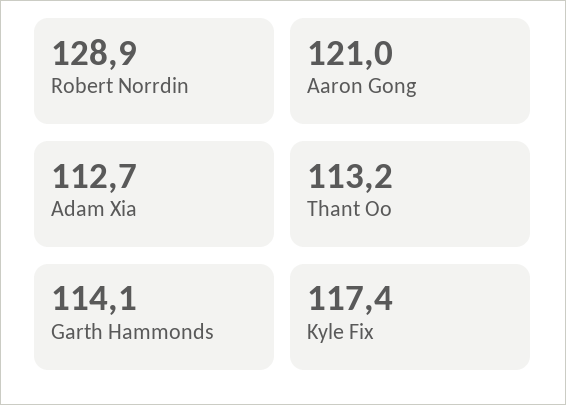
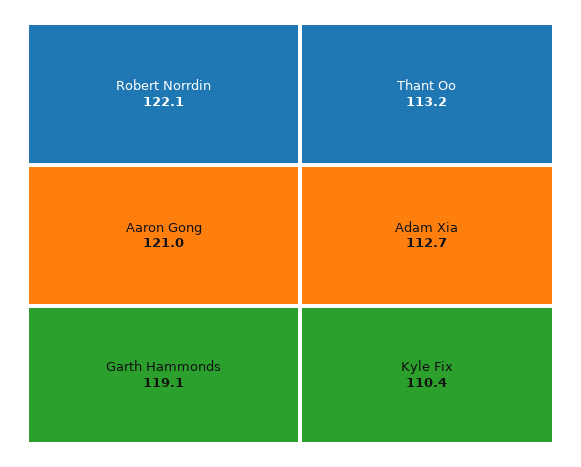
Robert Norrdin: 128.9 -> 122.1
Garth Hammonds: 114.1 -> 119.1
Kyle Fix: 117.4 -> 110.4

